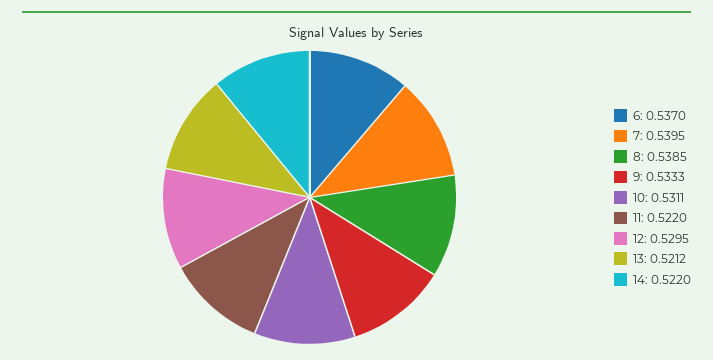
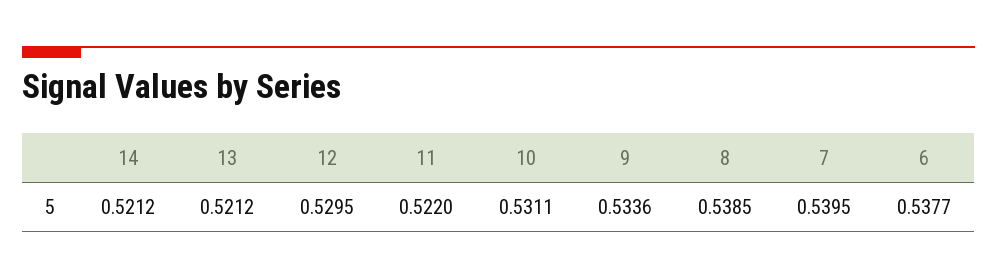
6: 0.537 -> 0.5377
9: 0.5333 -> 0.5336
14: 0.522 -> 0.5212

